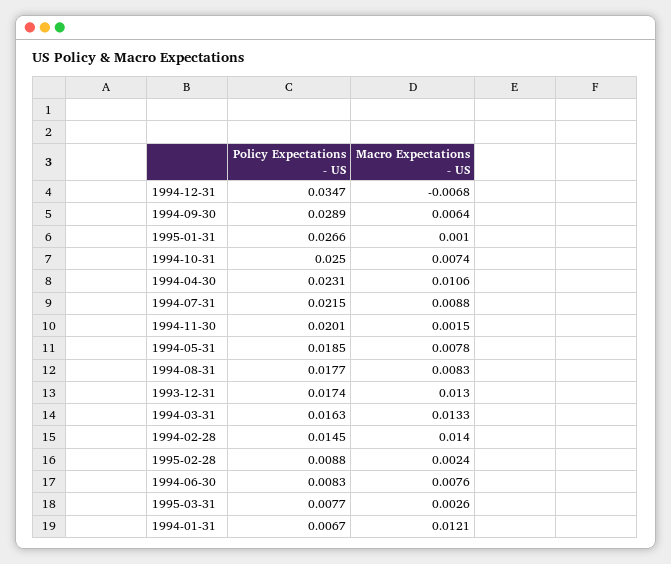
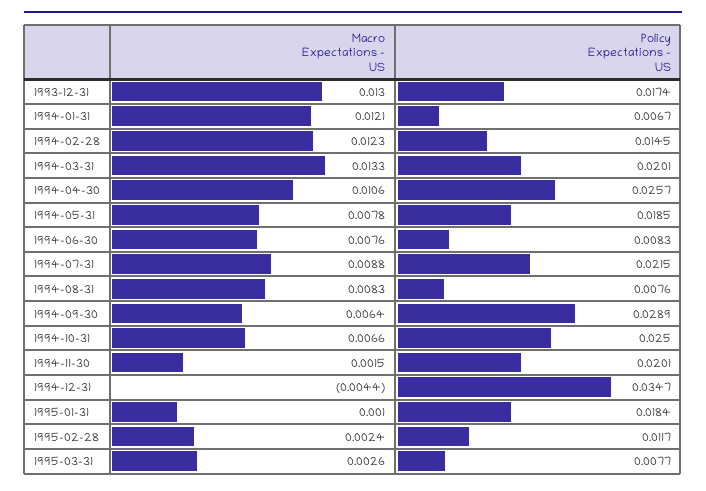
Macro Expectations - US, 1994-12-31: -0.0068 -> -0.0044
Policy Expectations - US, 1995-01-31: 0.0266 -> 0.0184
Macro Expectations - US, 1994-10-31: 0.0074 -> 0.0066
Policy Expectations - US, 1994-04-30: 0.0231 -> 0.0257
Policy Expectations - US, 1994-08-31: 0.0177 -> 0.0076
Policy Expectations - US, 1994-03-31: 0.0163 -> 0.0201
Macro Expectations - US, 1994-02-28: 0.014 -> 0.0123
Policy Expectations - US, 1995-02-28: 0.0088 -> 0.0117

